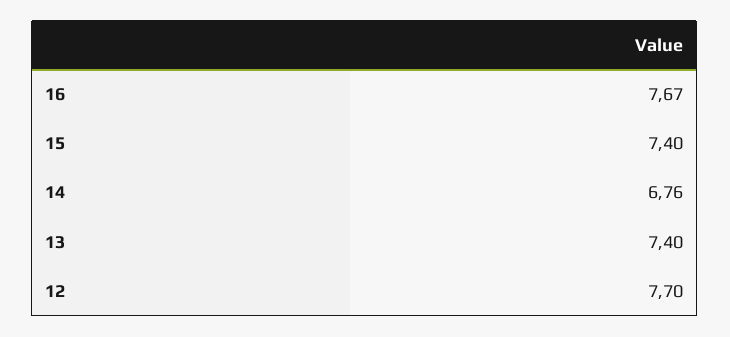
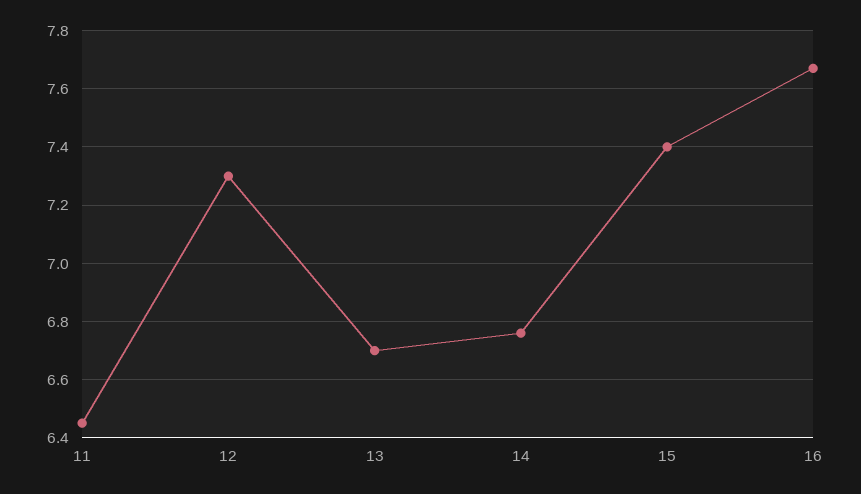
13: 7.4 -> 6.7
12: 7.7 -> 7.3
11: none -> 6.45

